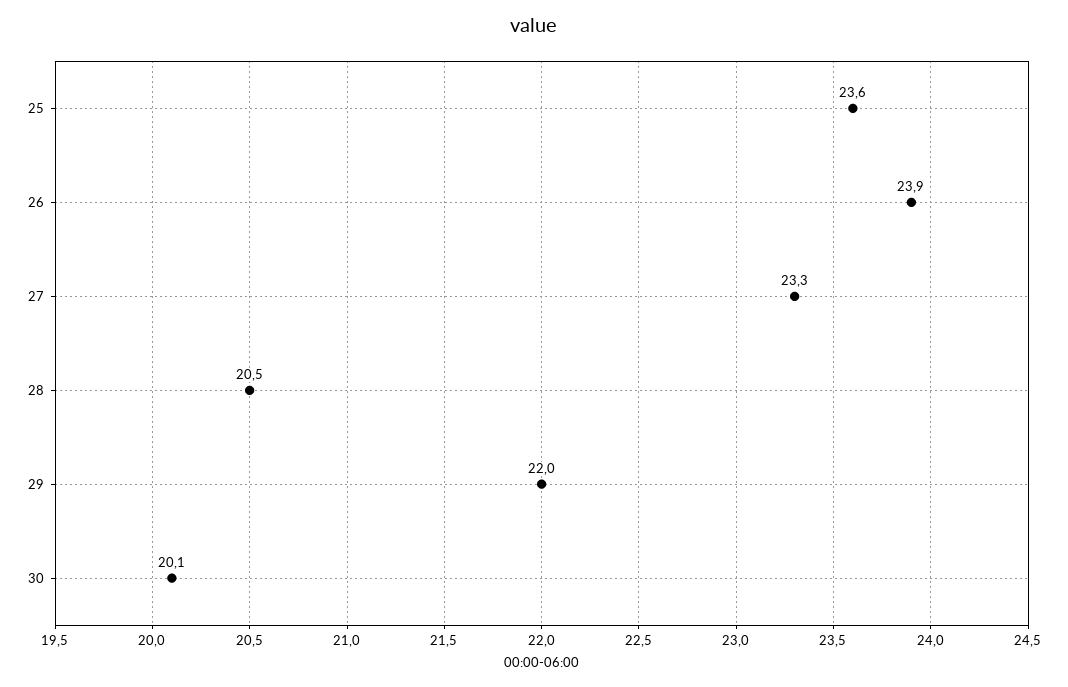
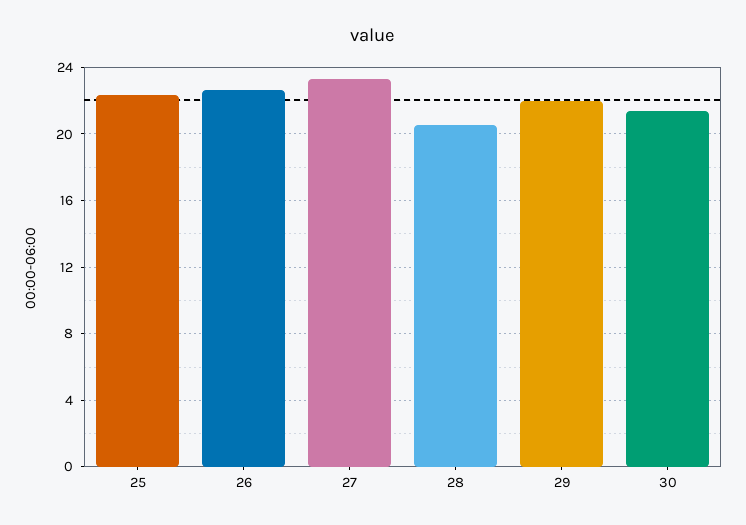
25: 23.6 -> 22.5
26: 23.9 -> 22.5
30: 20.1 -> 21.5

